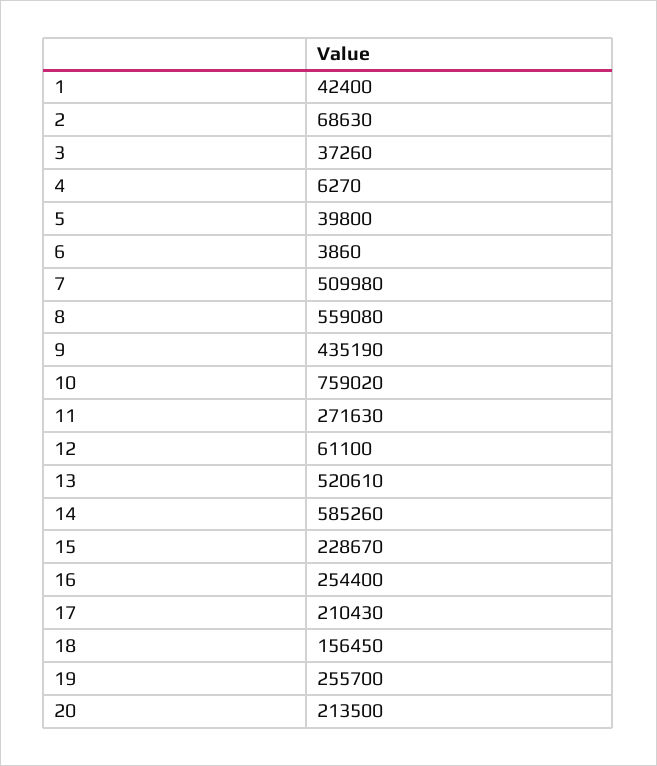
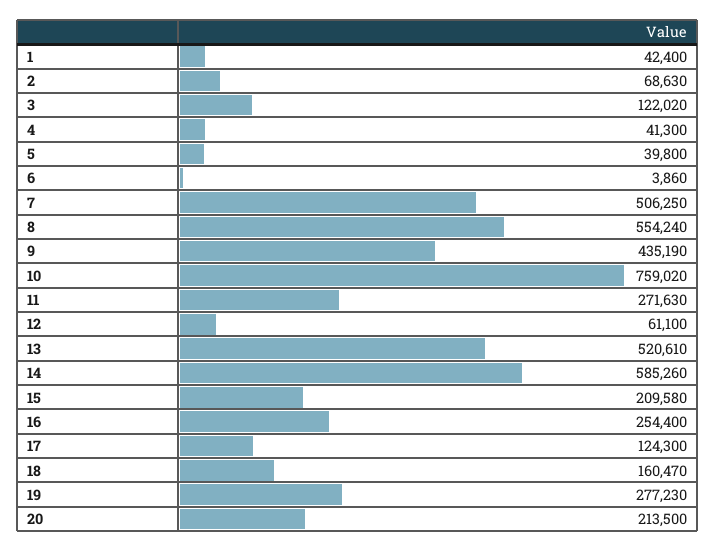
3: 37260 -> 122020
4: 6270 -> 41300
7: 509980 -> 506250
8: 559080 -> 554240
15: 228670 -> 209580
17: 210430 -> 124300
18: 156450 -> 160470
19: 255700 -> 277230

